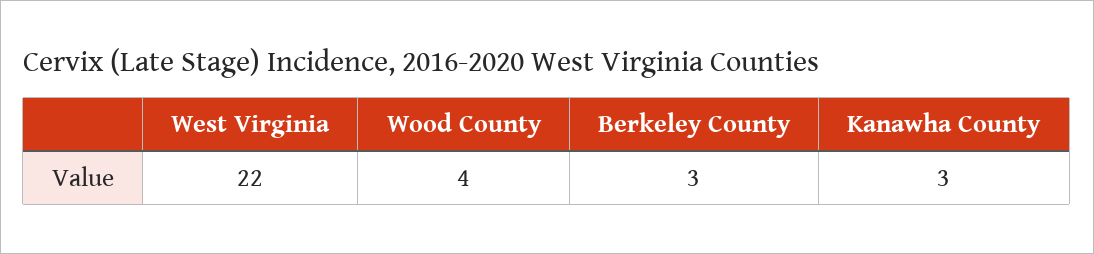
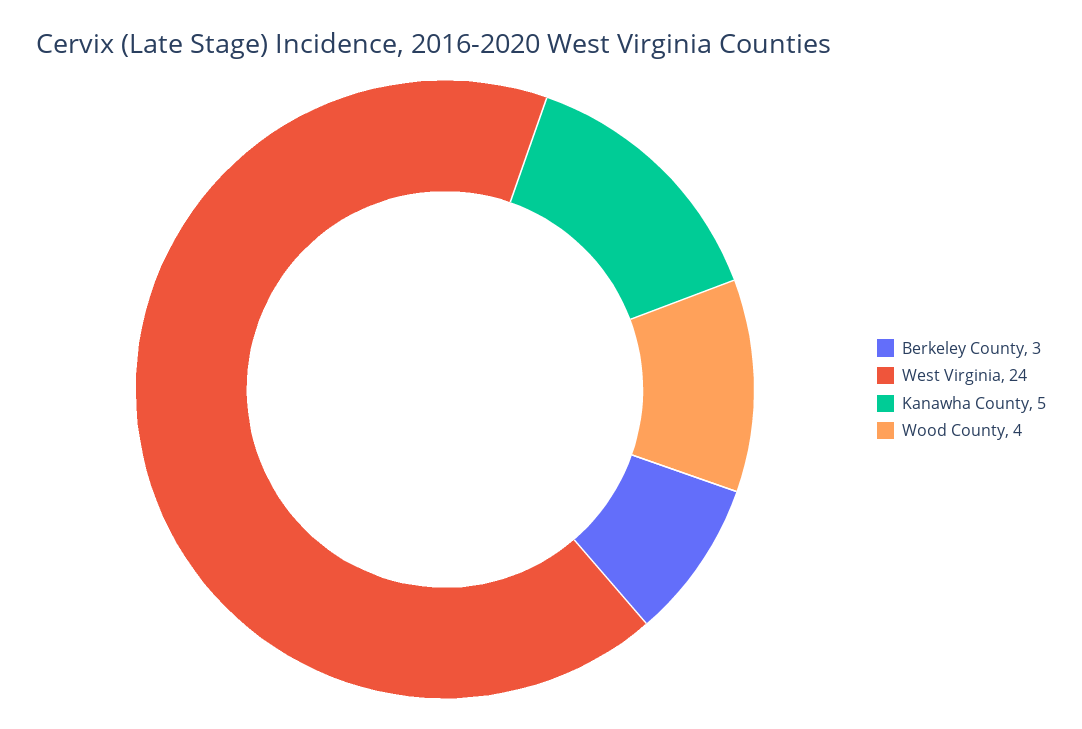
West Virginia: 22 -> 24
Kanawha County: 3 -> 5

